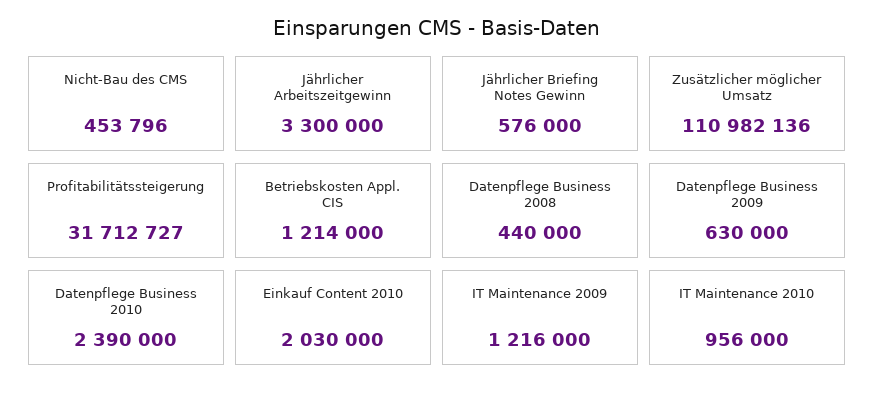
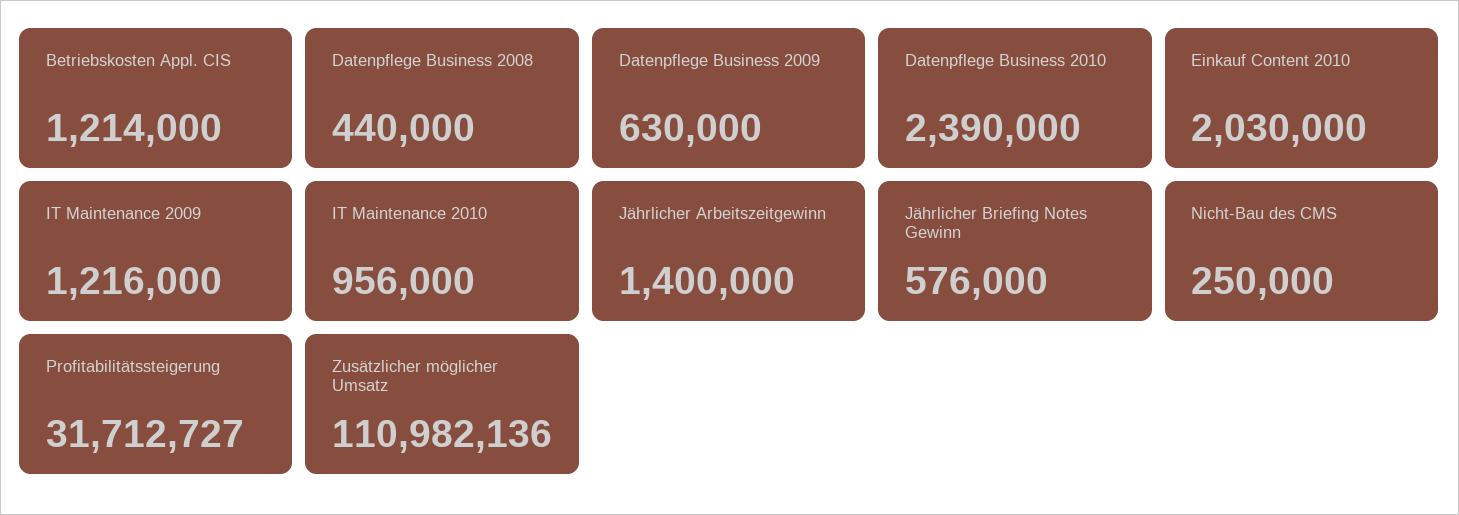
Nicht-Bau des CMS: 453796 -> 250000
Jährlicher Arbeitszeitgewinn: 3300000 -> 1400000

